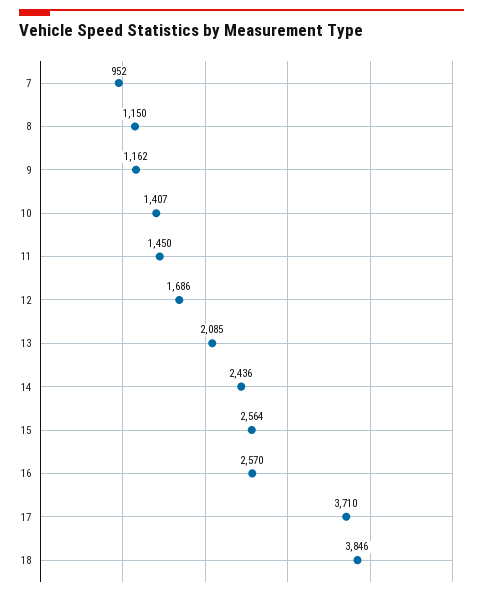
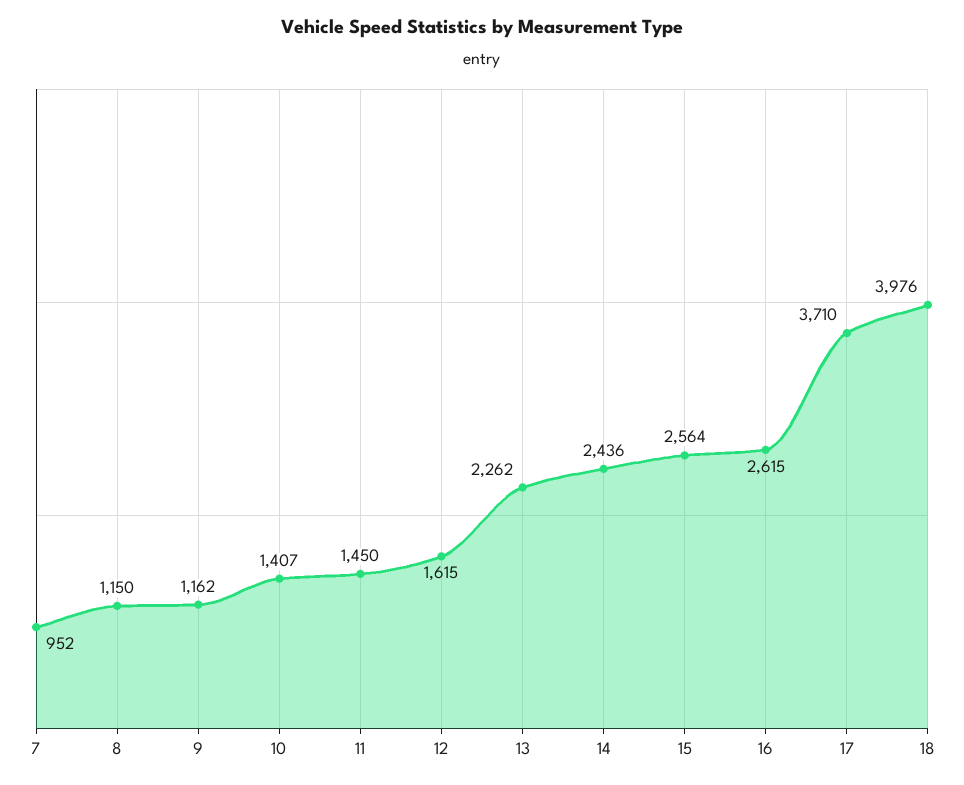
12: 1686 -> 1615
13: 2085 -> 2262
16: 2570 -> 2615
18: 3846 -> 3976

